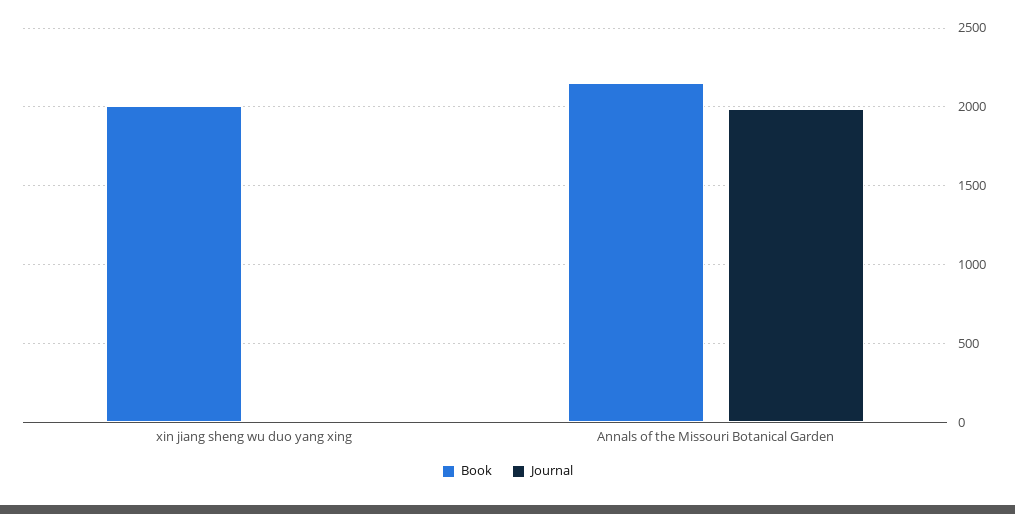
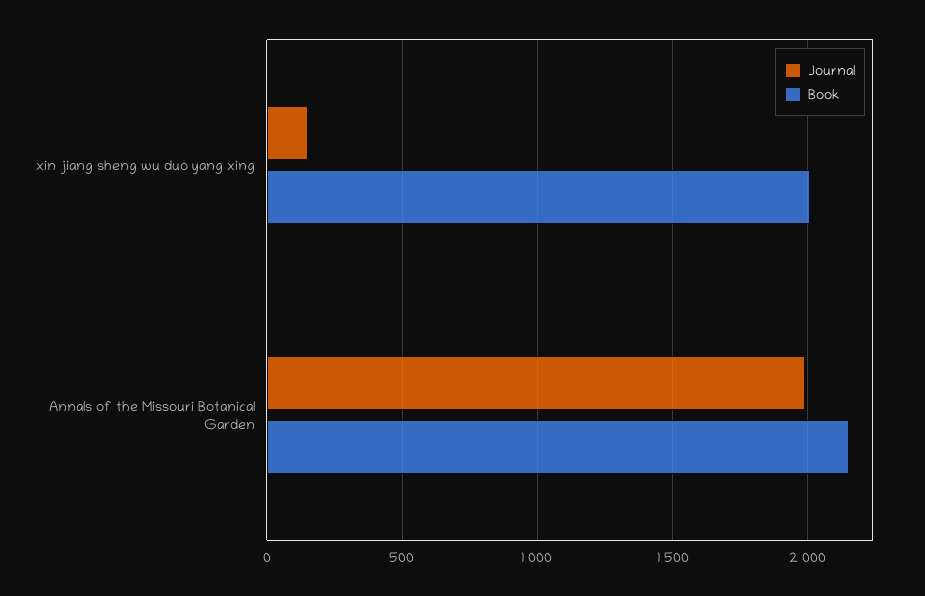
Journal, xin jiang sheng wu duo yang xing: 0 -> 150

